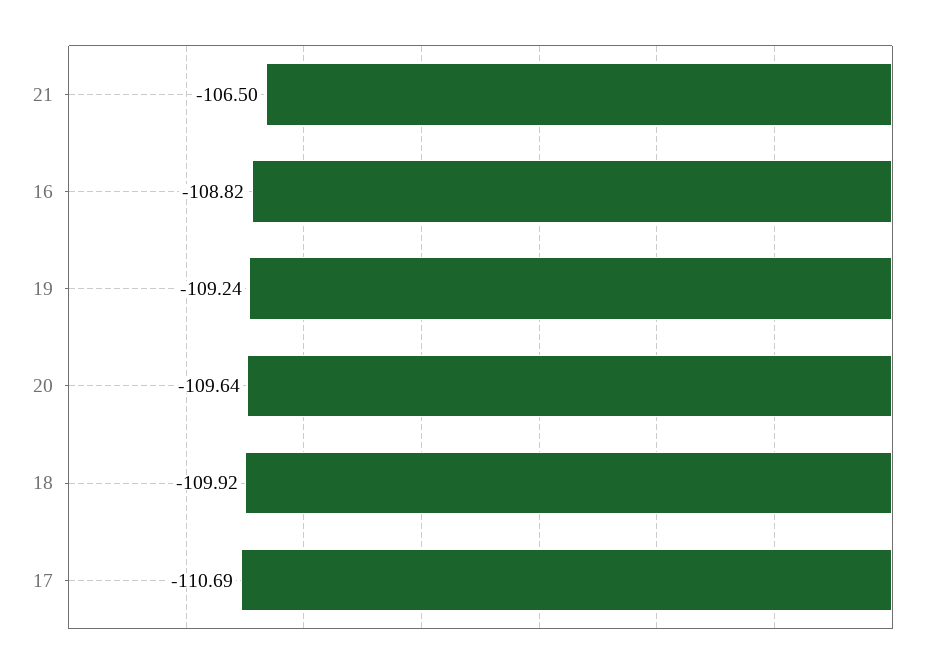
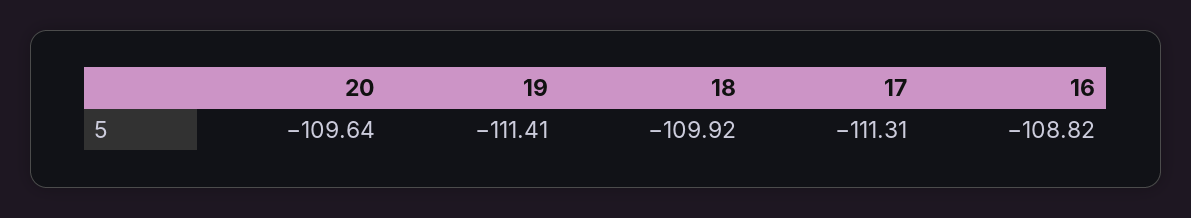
21: -106.5 -> none
19: -109.24 -> -111.41
17: -110.69 -> -111.31

